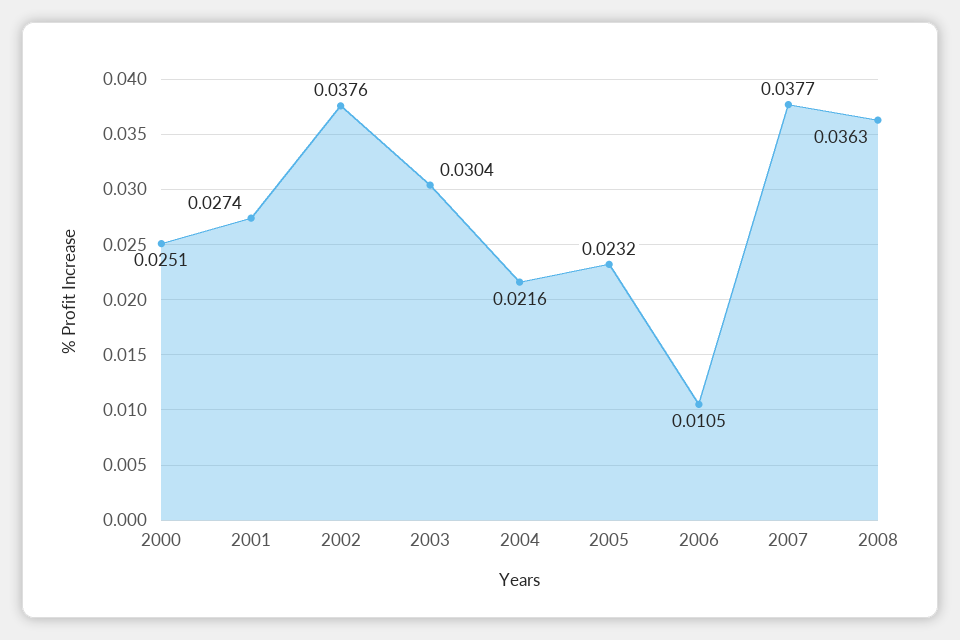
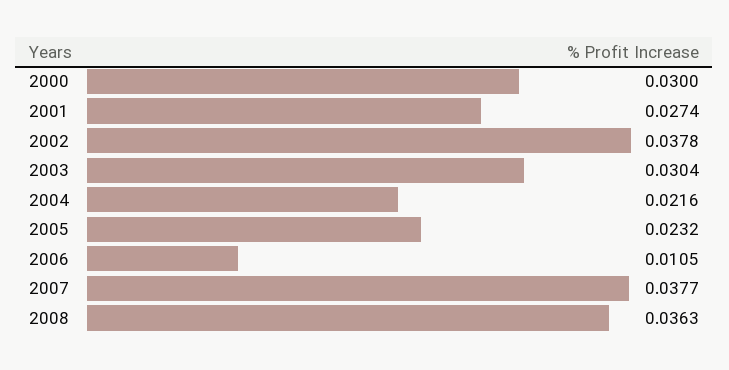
2000: 0.0251 -> 0.03
2002: 0.0376 -> 0.0378

